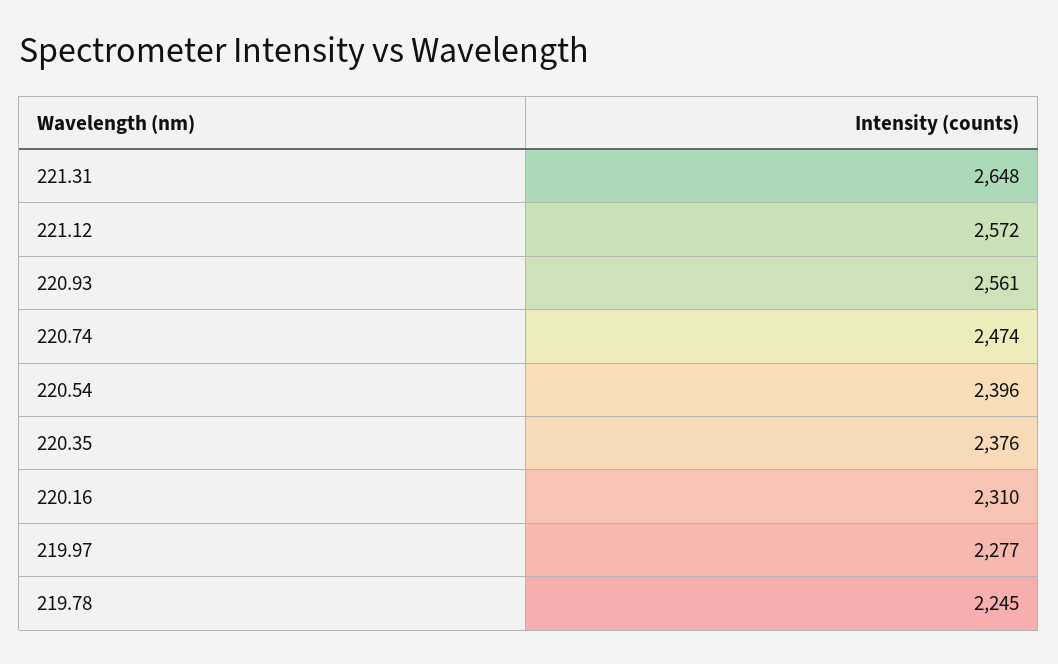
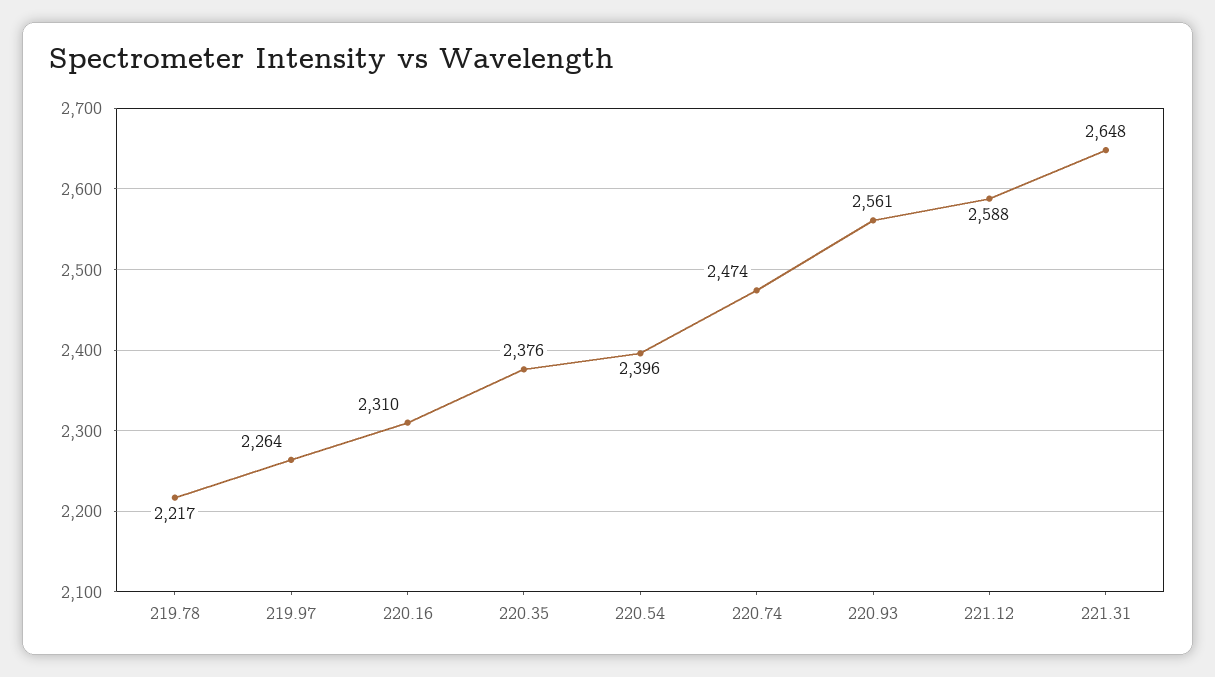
221.12: 2572 -> 2588
219.97: 2277 -> 2264
219.78: 2245 -> 2217

